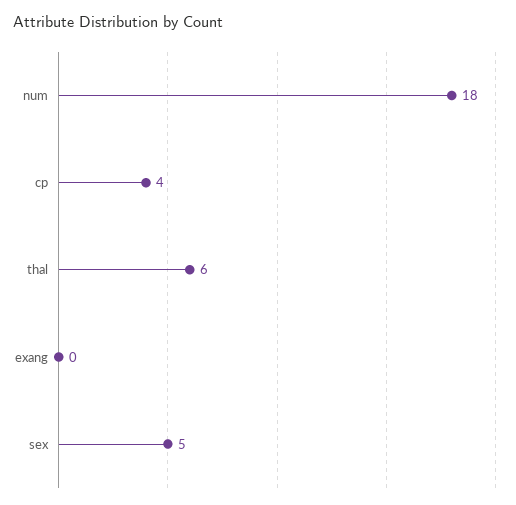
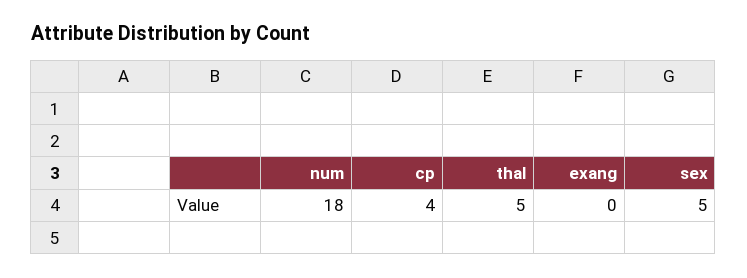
thal: 6 -> 5

